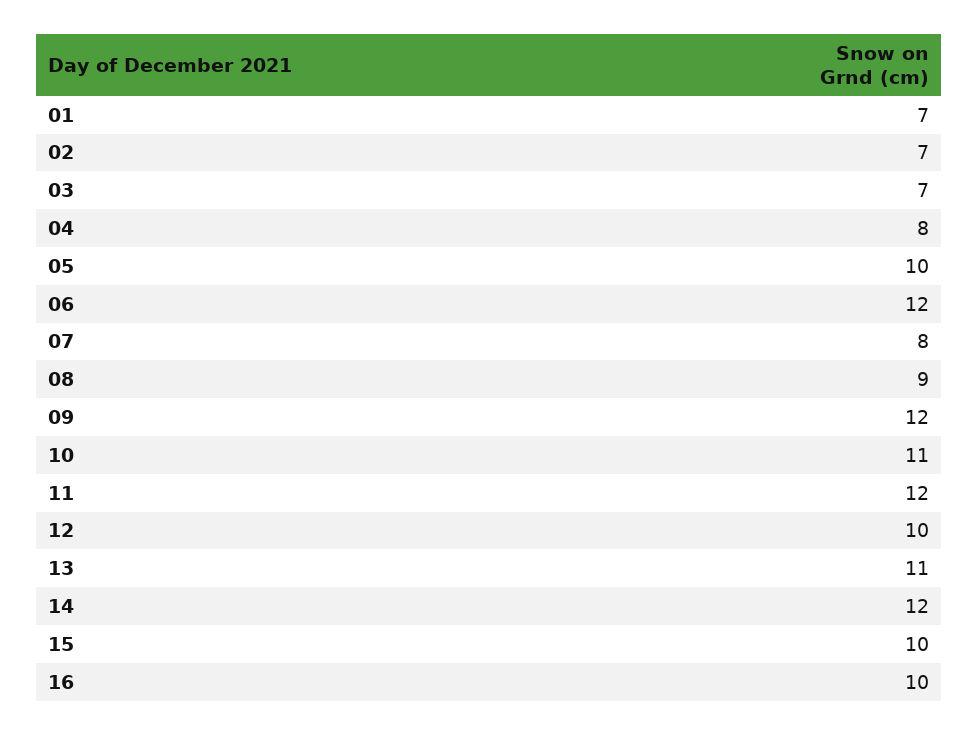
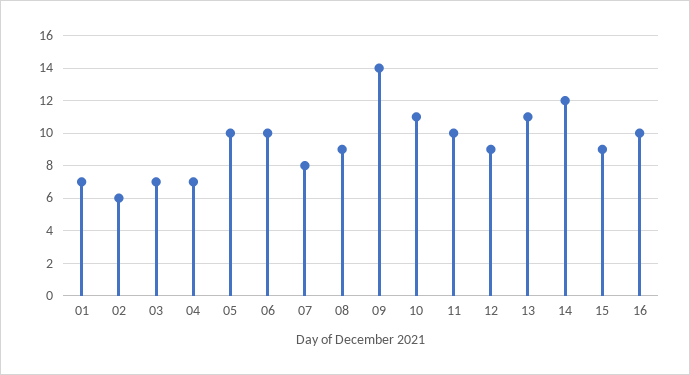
02: 7 -> 6
04: 8 -> 7
06: 12 -> 10
09: 12 -> 14
11: 12 -> 10
12: 10 -> 9
15: 10 -> 9

